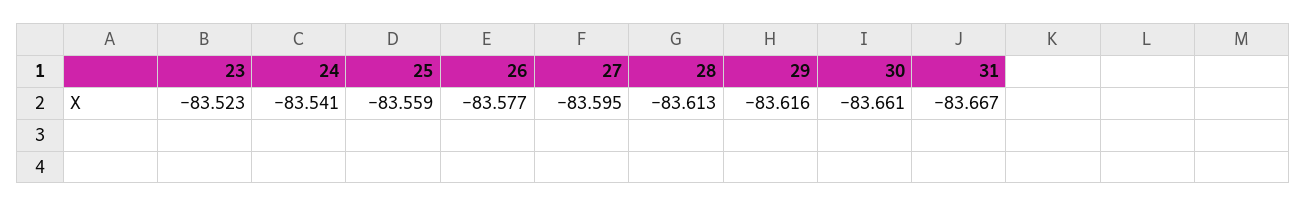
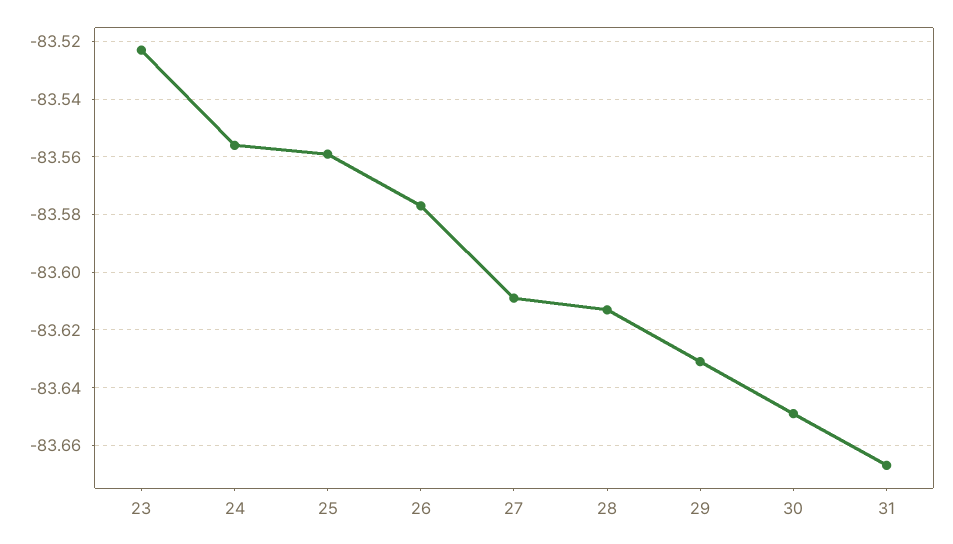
24: -83.541 -> -83.555
27: -83.595 -> -83.61
29: -83.616 -> -83.63
30: -83.661 -> -83.65

